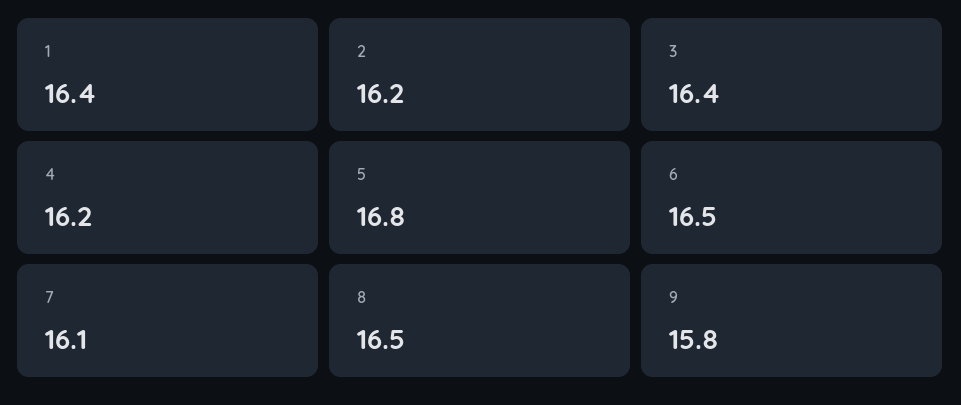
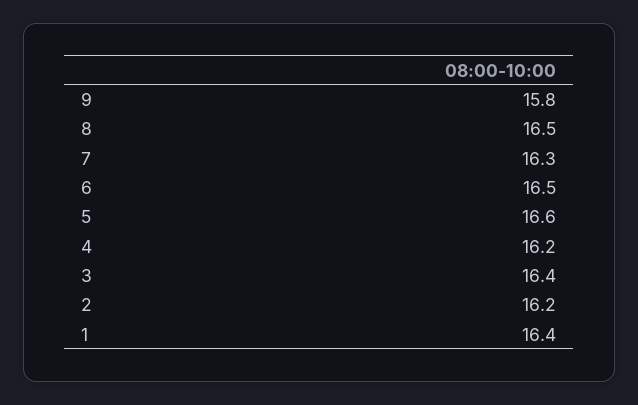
5: 16.8 -> 16.6
7: 16.1 -> 16.3

